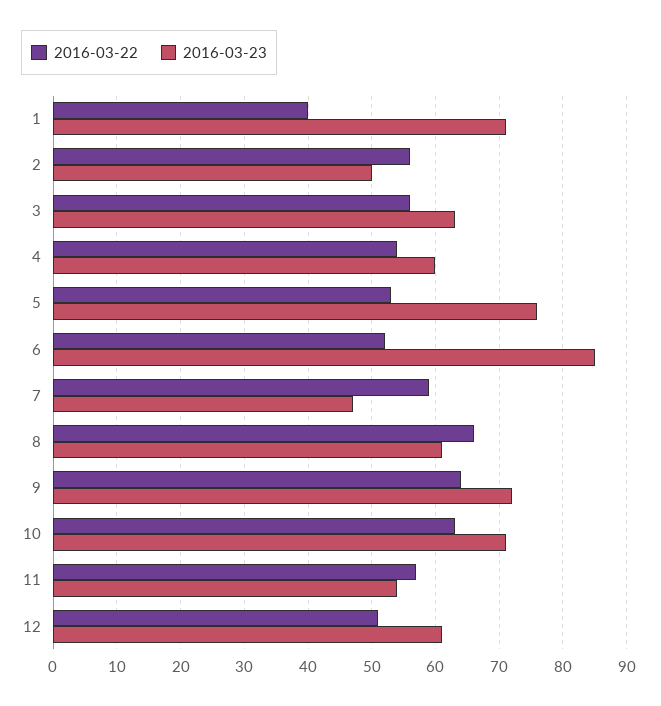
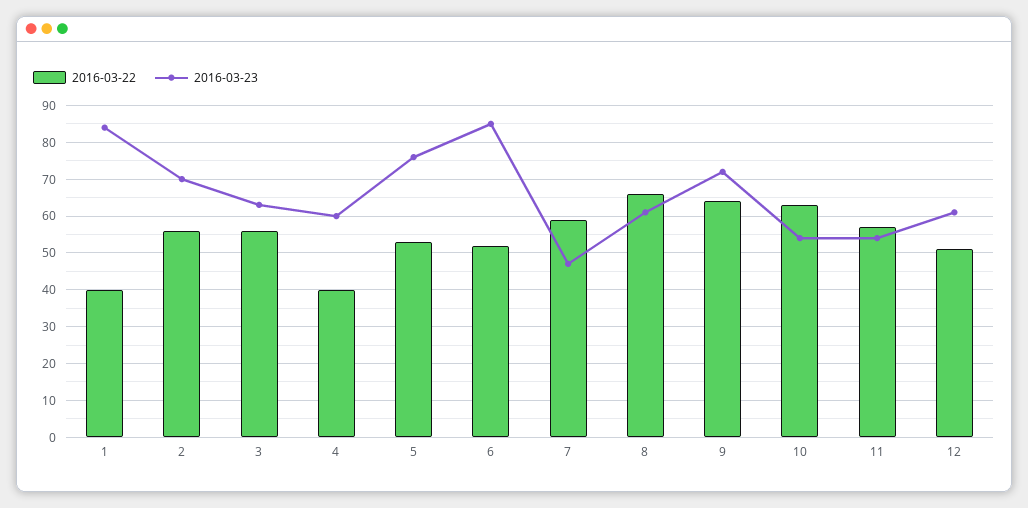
2016-03-23, 1: 71 -> 85
2016-03-23, 2: 50 -> 70
2016-03-22, 4: 54 -> 40
2016-03-23, 10: 71 -> 55

